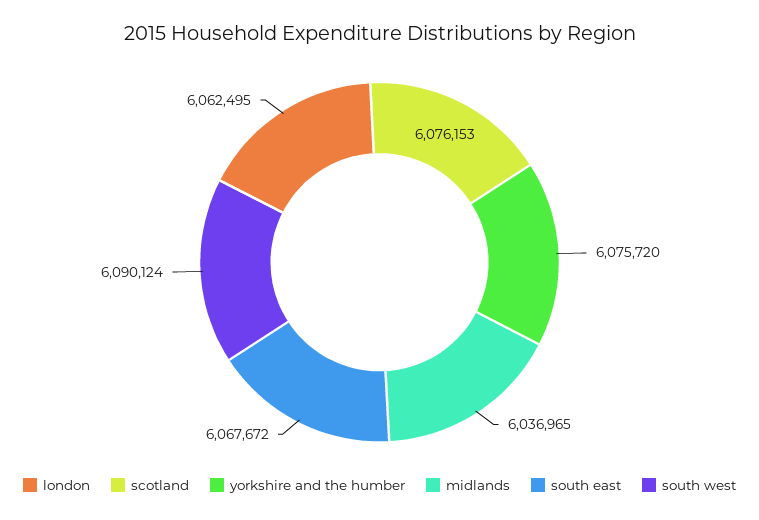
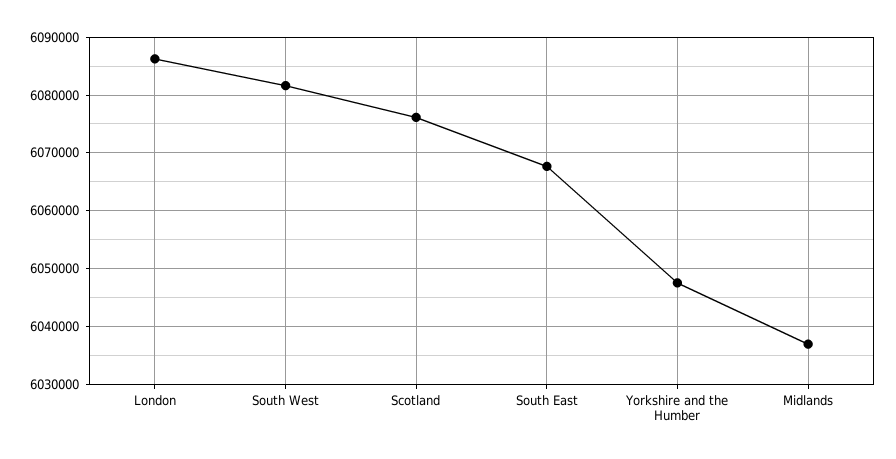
london: 6062495 -> 6086000
yorkshire and the humber: 6075720 -> 6048000
south west: 6090124 -> 6082000

